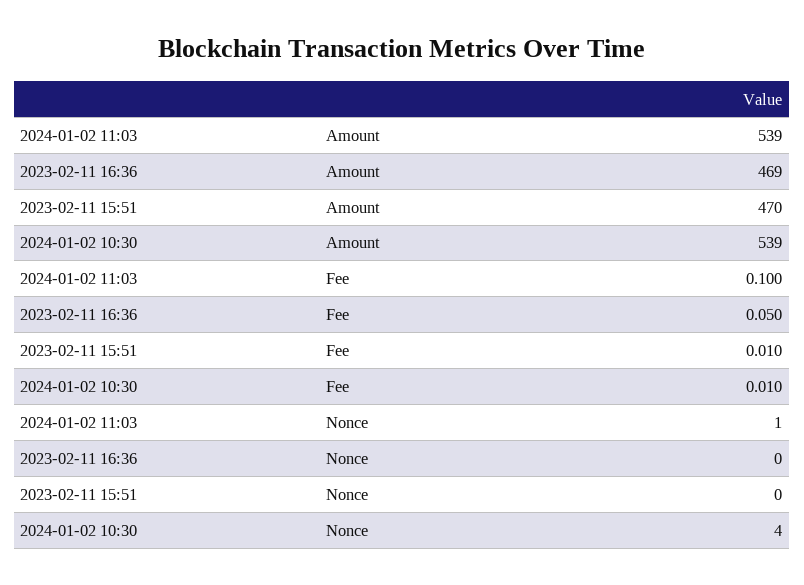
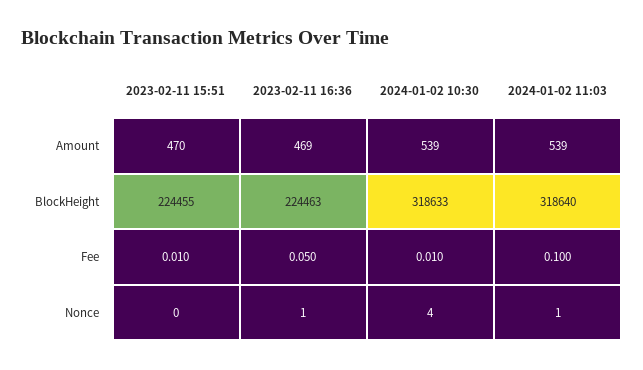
2023-02-11 16:36, Nonce: 0 -> 1
2023-02-11 15:51, BlockHeight: none -> 224455
2023-02-11 16:36, BlockHeight: none -> 224463
2024-01-02 10:30, BlockHeight: none -> 318633
2024-01-02 11:03, BlockHeight: none -> 318640

